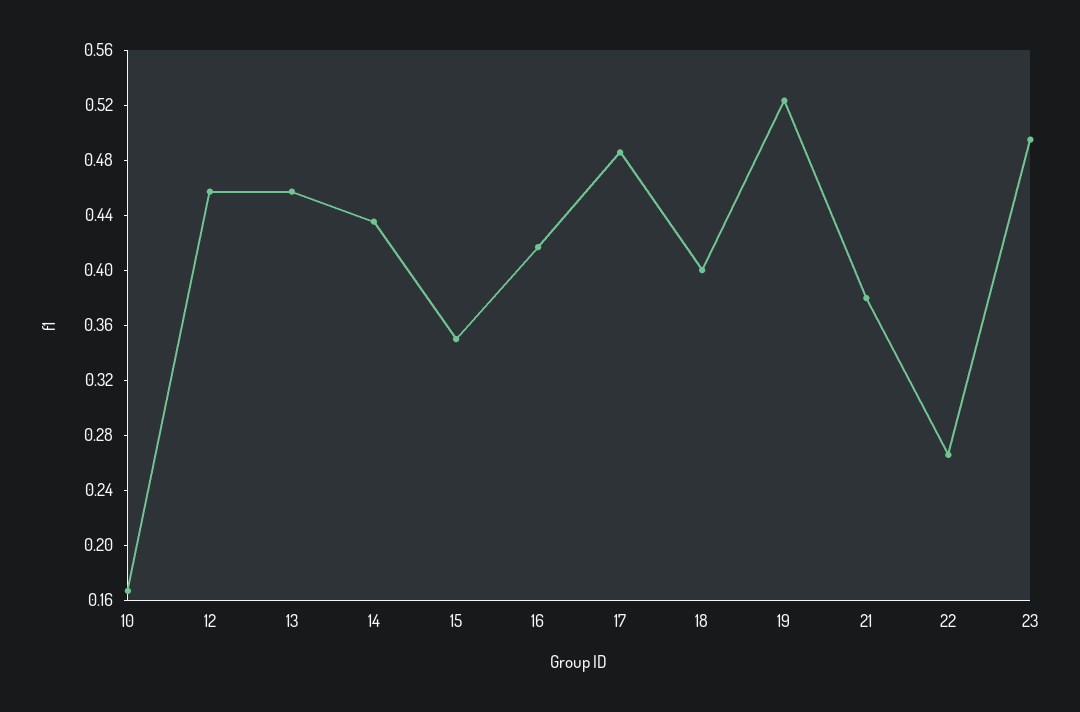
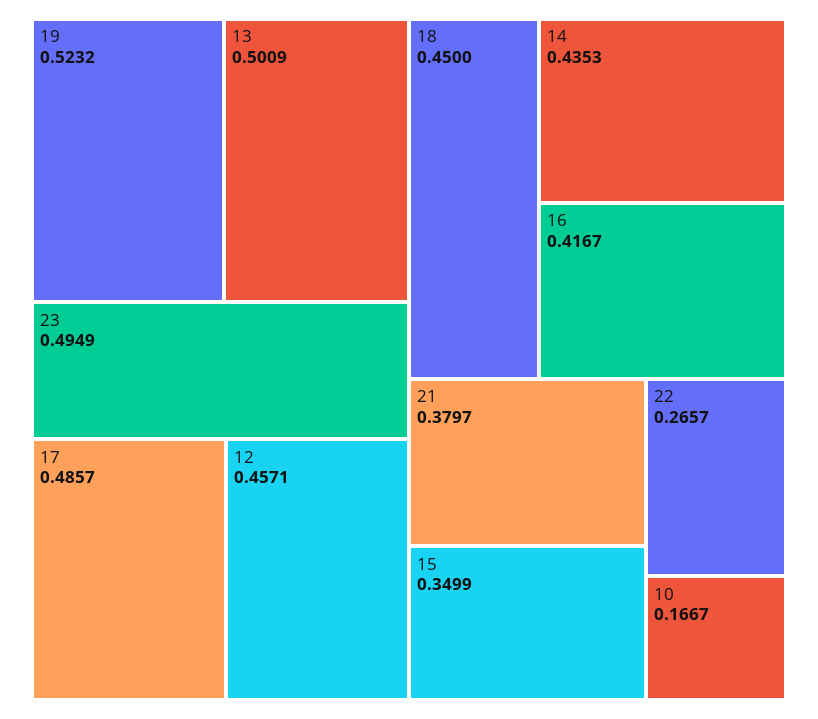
13: 0.46 -> 0.5009
18: 0.4 -> 0.45

